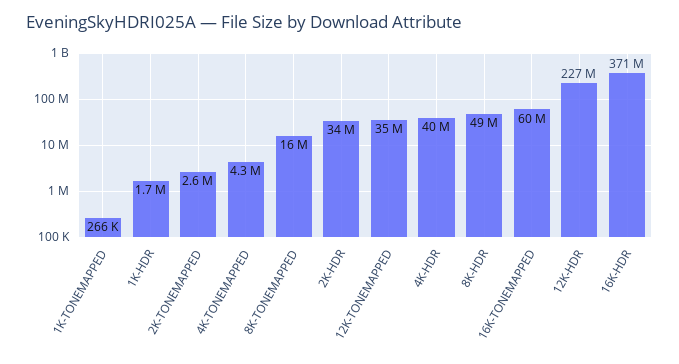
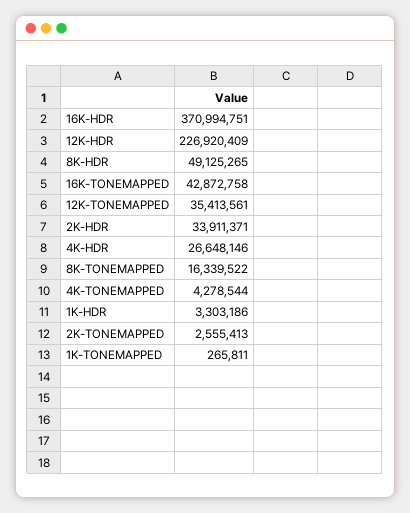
1K-HDR: 1700000 -> 3303186
4K-HDR: 40000000 -> 26648146
16K-TONEMAPPED: 60000000 -> 42872758

